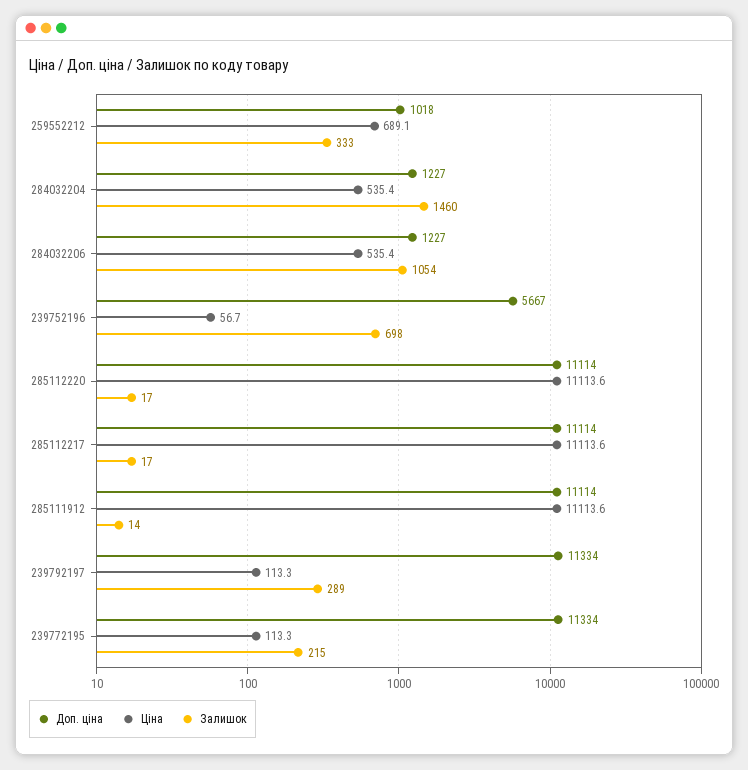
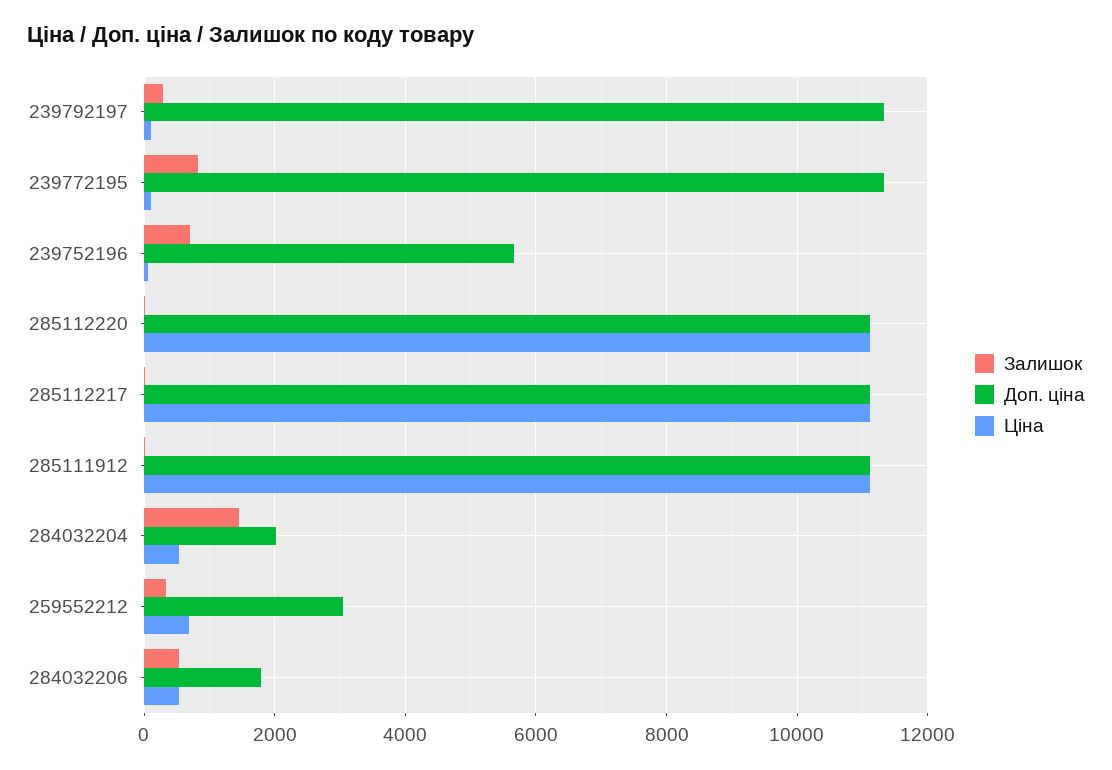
Доп. ціна, 259552212: 1018 -> 3000
Доп. ціна, 284032204: 1227 -> 2000
Доп. ціна, 284032206: 1227 -> 1800
Залишок, 284032206: 1054 -> 600
Залишок, 239772195: 215 -> 800

